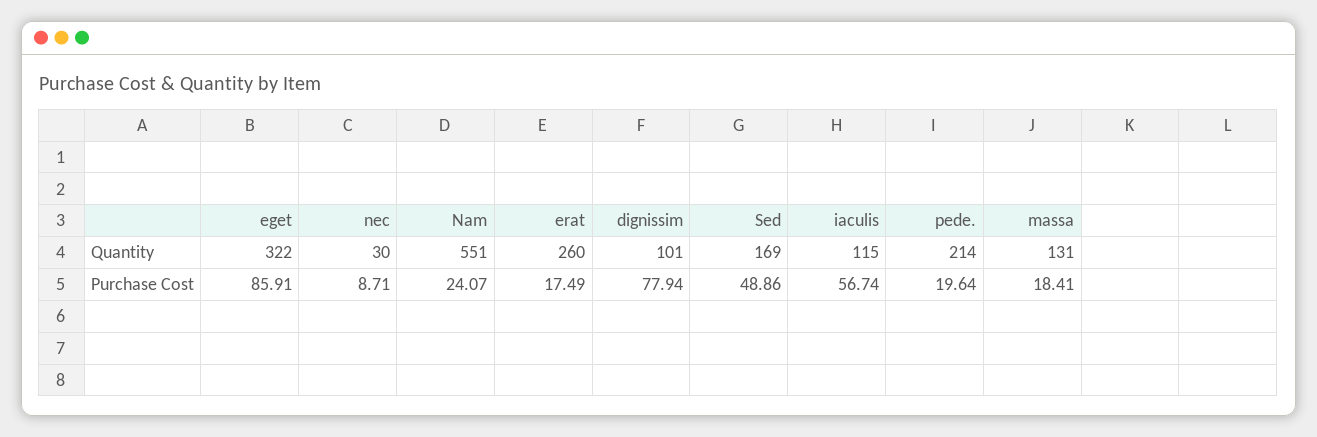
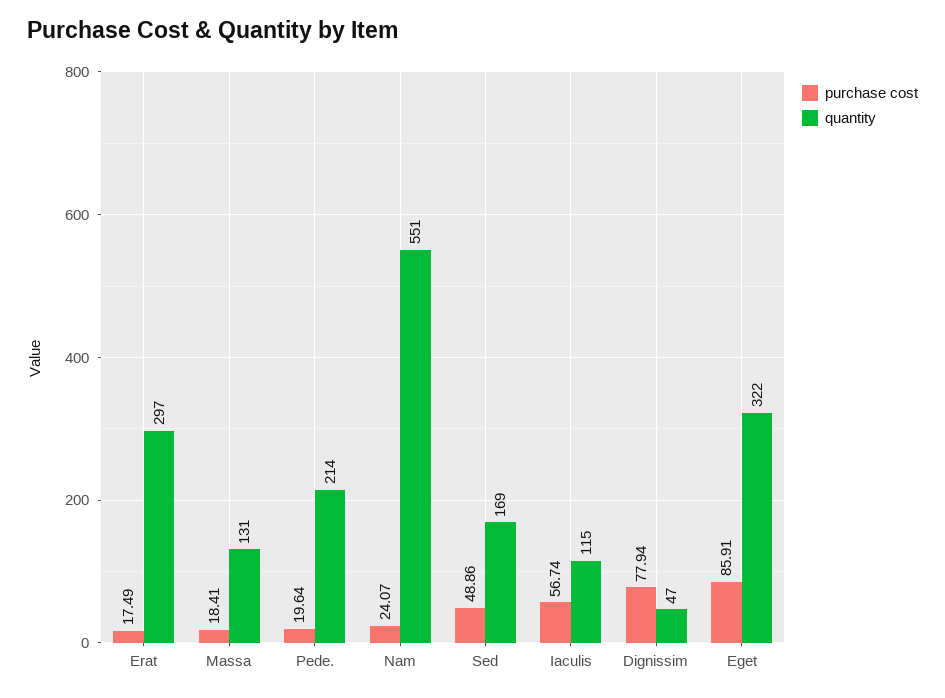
Quantity, nec: 30 -> none
Quantity, erat: 260 -> 297
Quantity, dignissim: 101 -> 47
Purchase Cost, nec: 8.71 -> none

